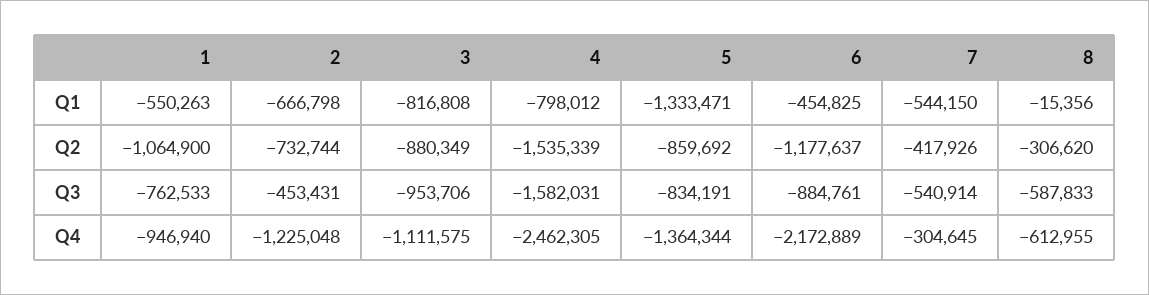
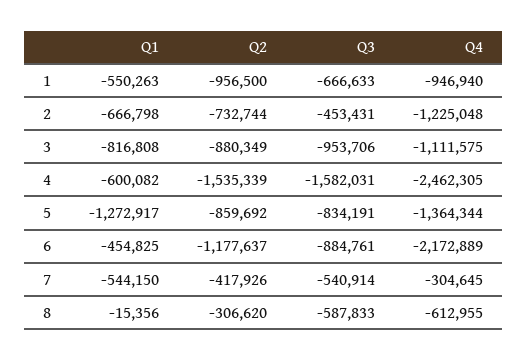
4, Q1: -798012 -> -600082
5, Q1: -1333471 -> -1272917
1, Q2: -1064900 -> -956500
1, Q3: -762533 -> -666633

